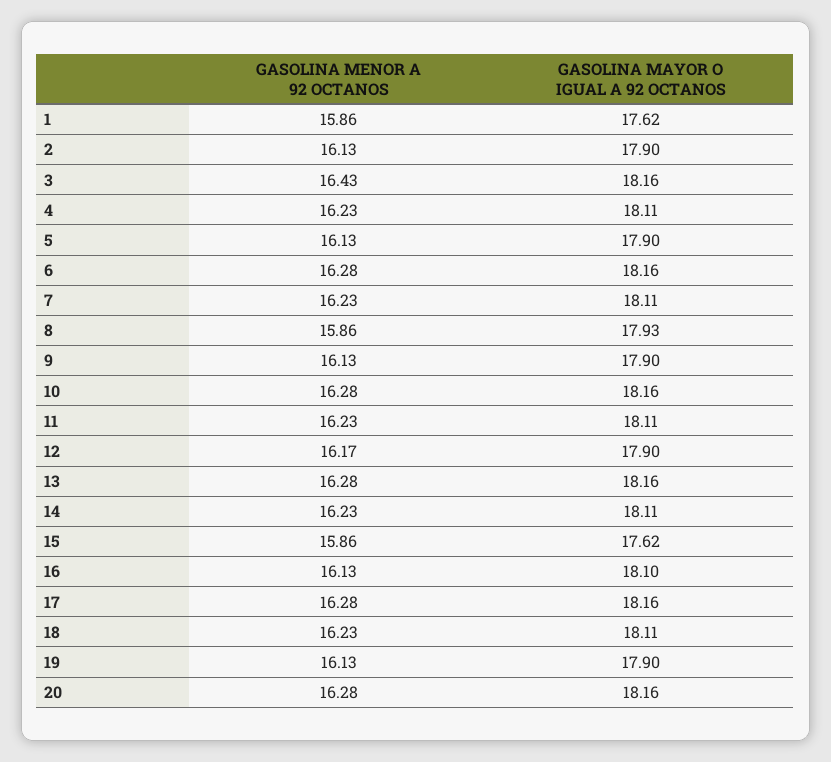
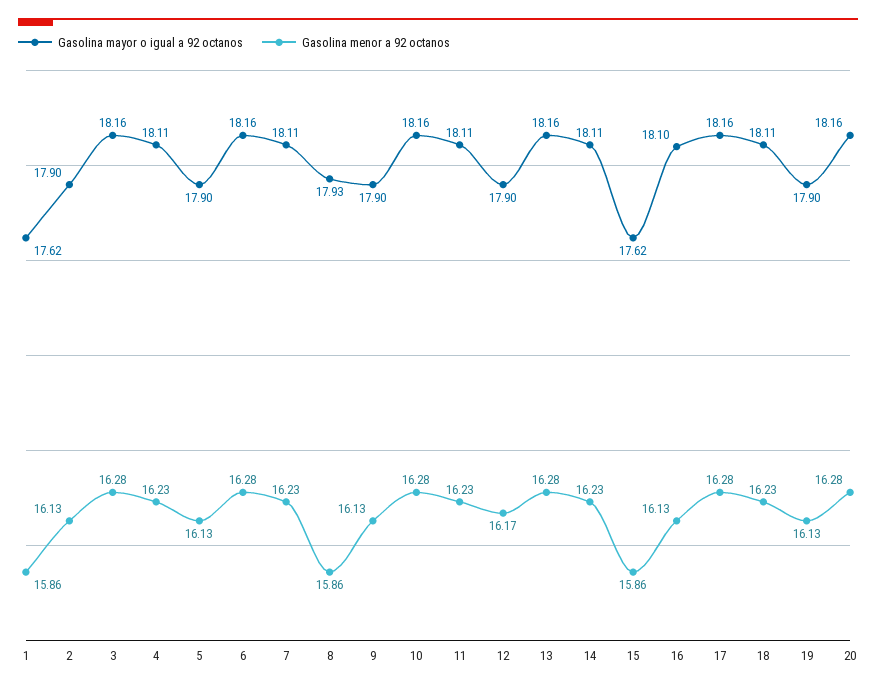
GASOLINA MENOR A 92 OCTANOS, 3: 16.43 -> 16.28

